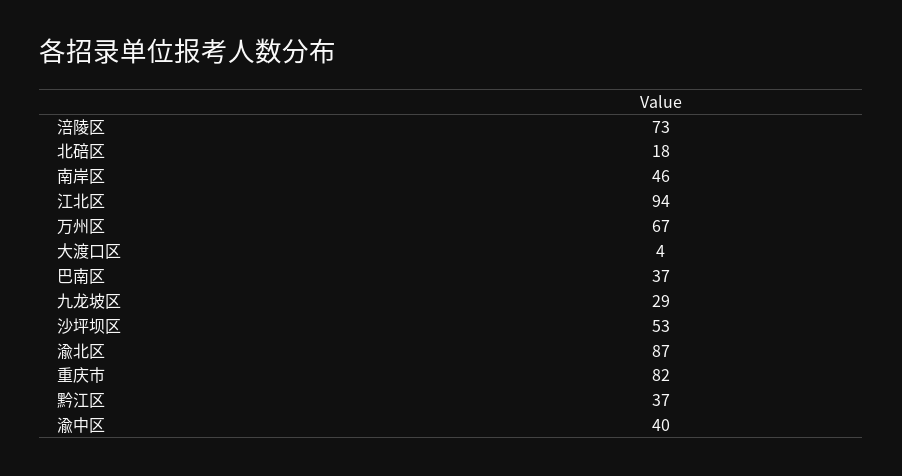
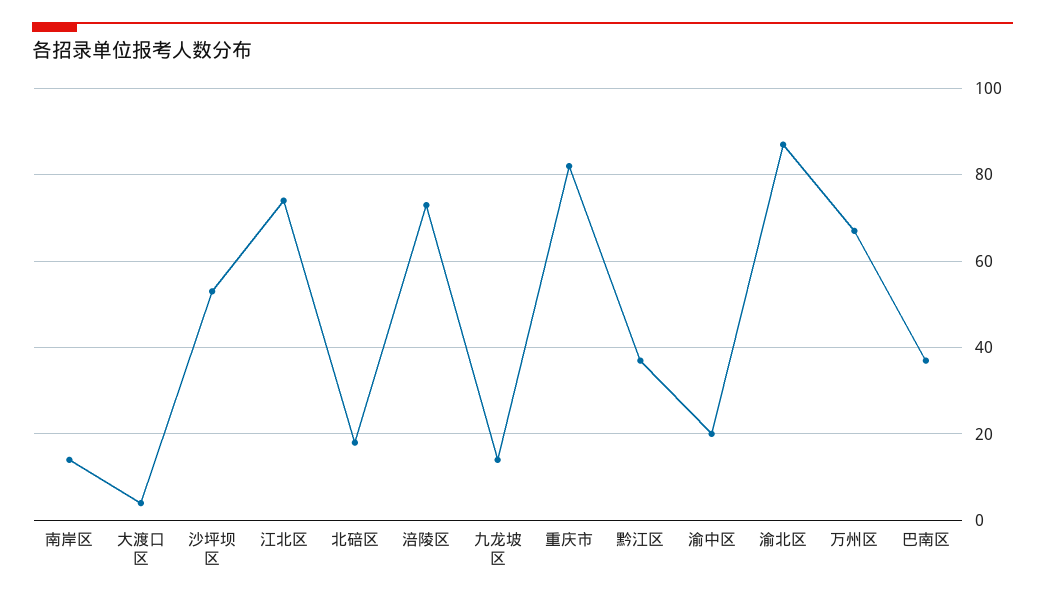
南岸区: 46 -> 15
江北区: 94 -> 75
九龙坡区: 29 -> 15
渝中区: 40 -> 20

